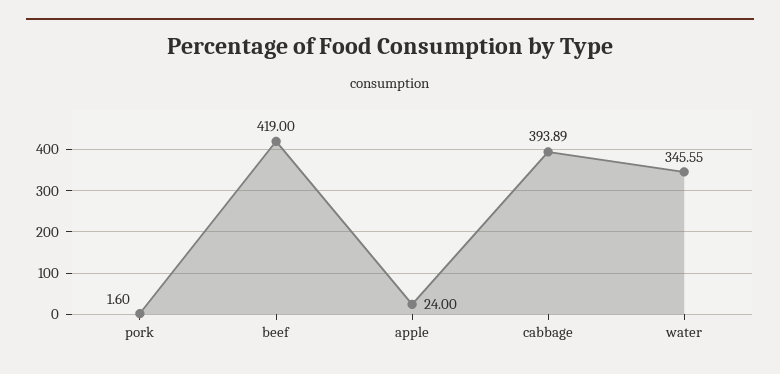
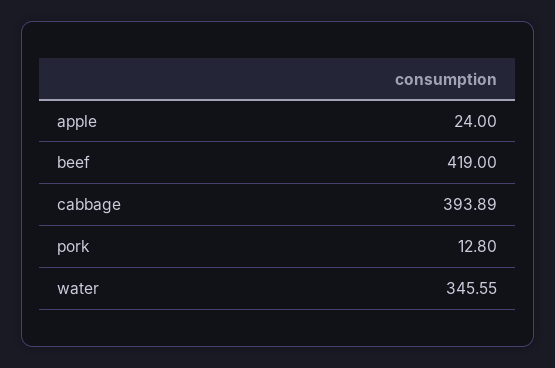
pork: 1.6 -> 12.8

